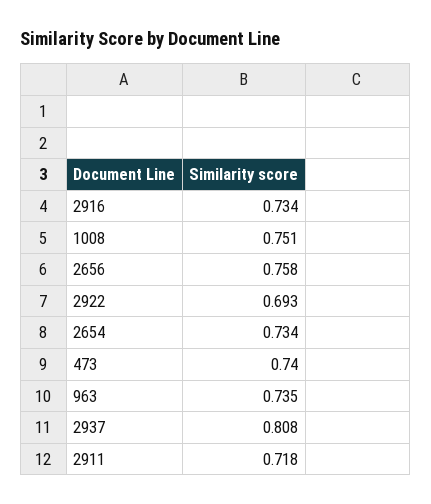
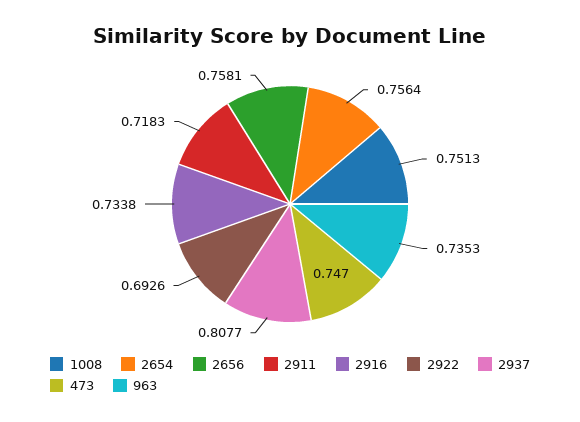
2654: 0.734 -> 0.7564
473: 0.74 -> 0.747

